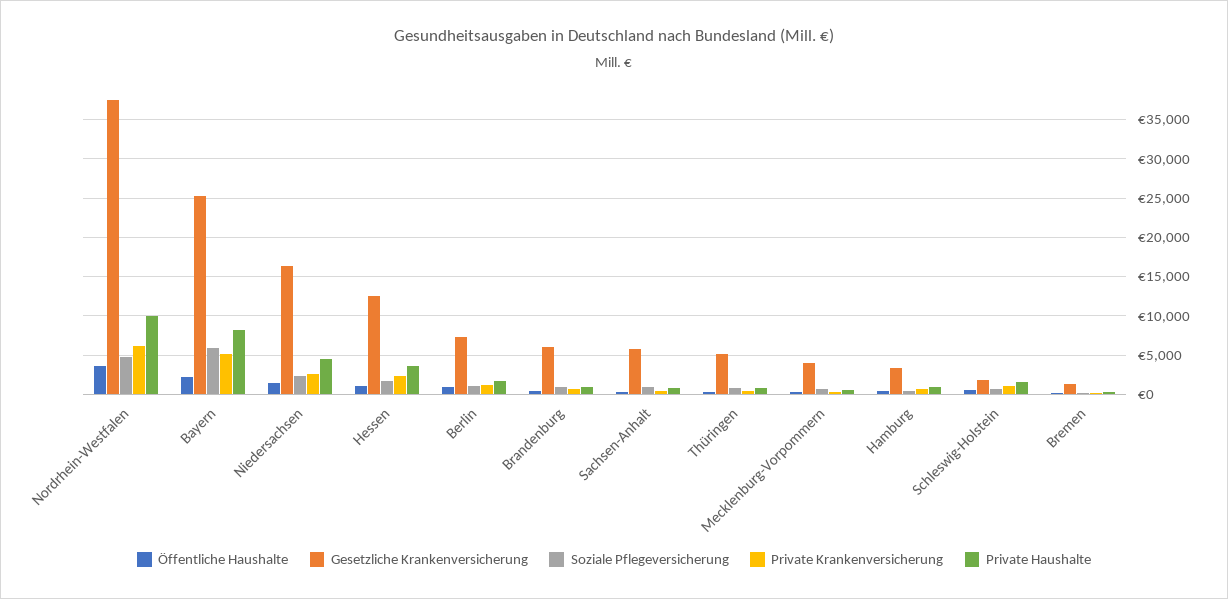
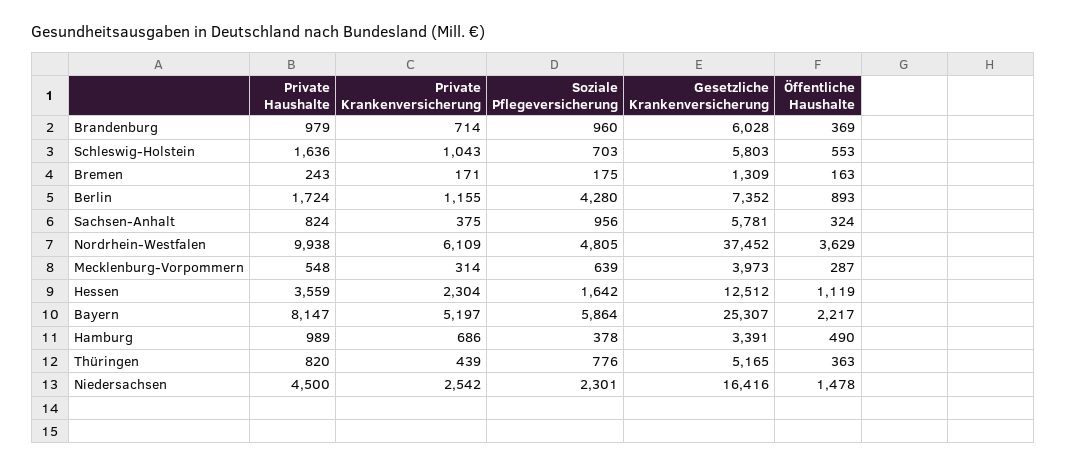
Soziale Pflegeversicherung, Berlin: 1000 -> 4280
Gesetzliche Krankenversicherung, Schleswig-Holstein: 2000 -> 5803

